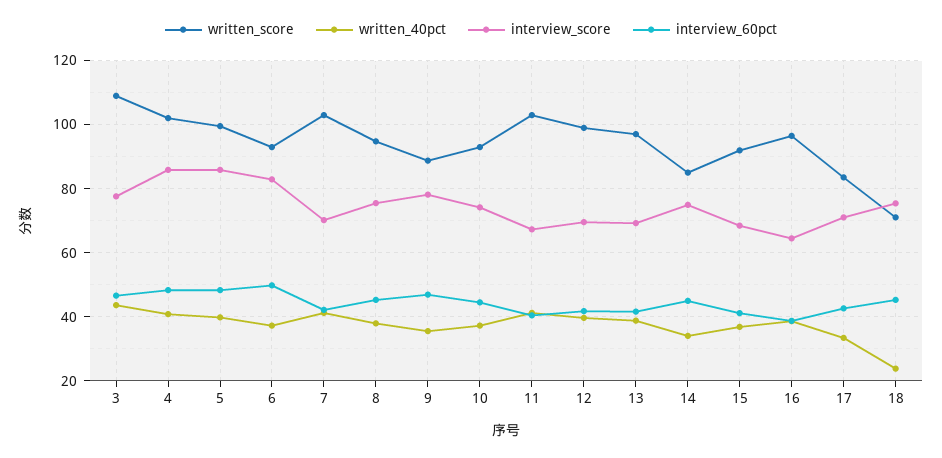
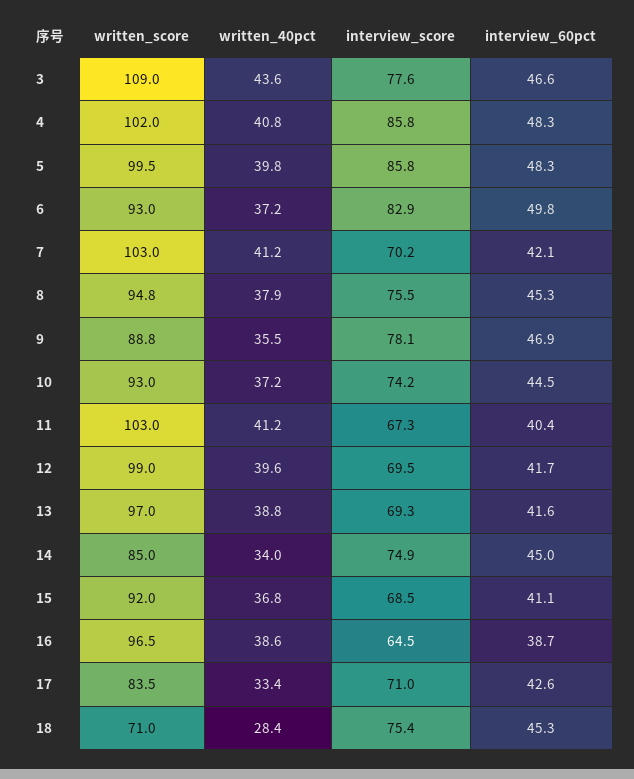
written_40pct, 18: 24 -> 28.4

